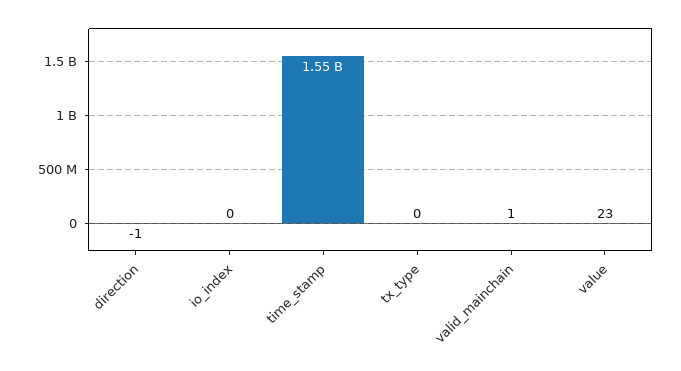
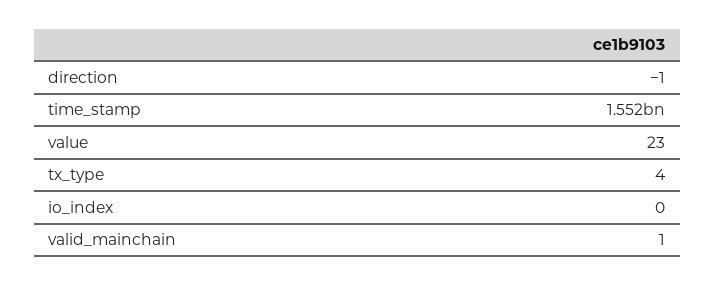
tx_type: 0 -> 4

